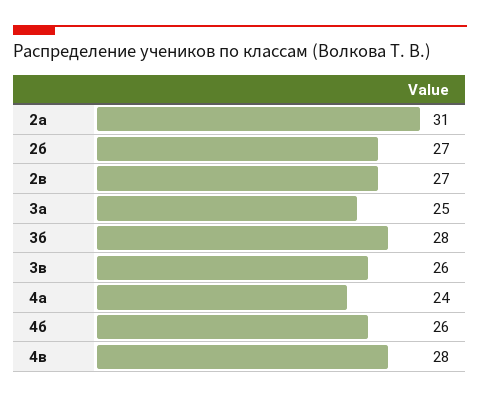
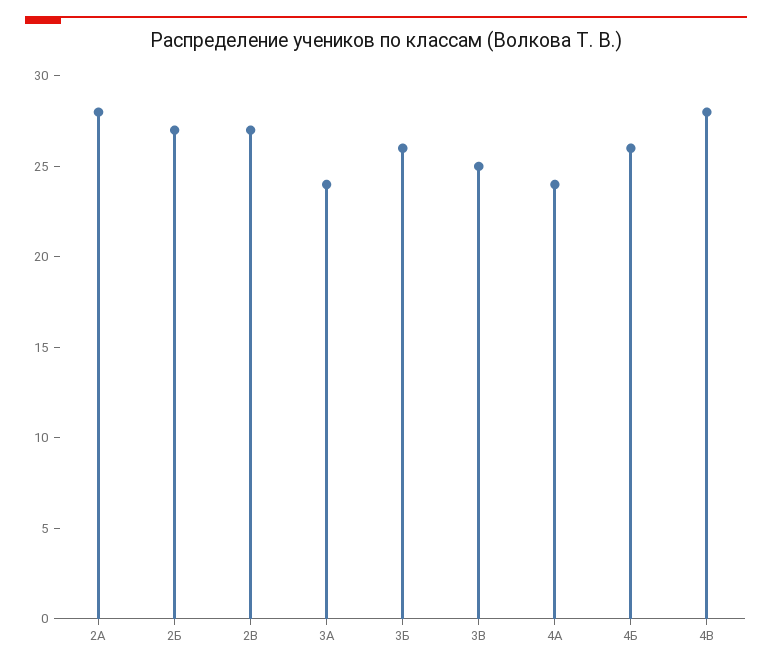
2а: 31 -> 28
3а: 25 -> 24
3б: 28 -> 26
3в: 26 -> 25

